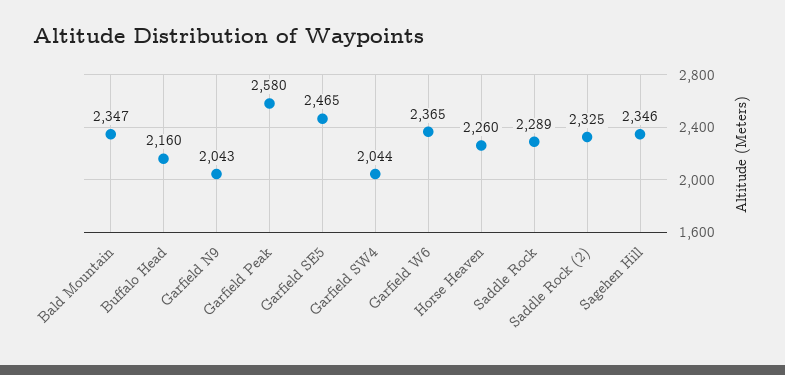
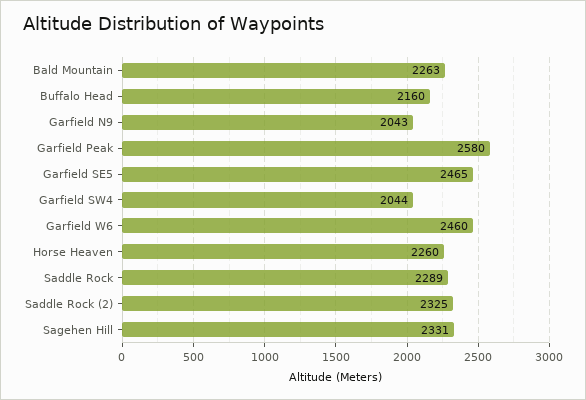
Bald Mountain: 2347 -> 2263
Garfield W6: 2365 -> 2460
Sagehen Hill: 2346 -> 2331

